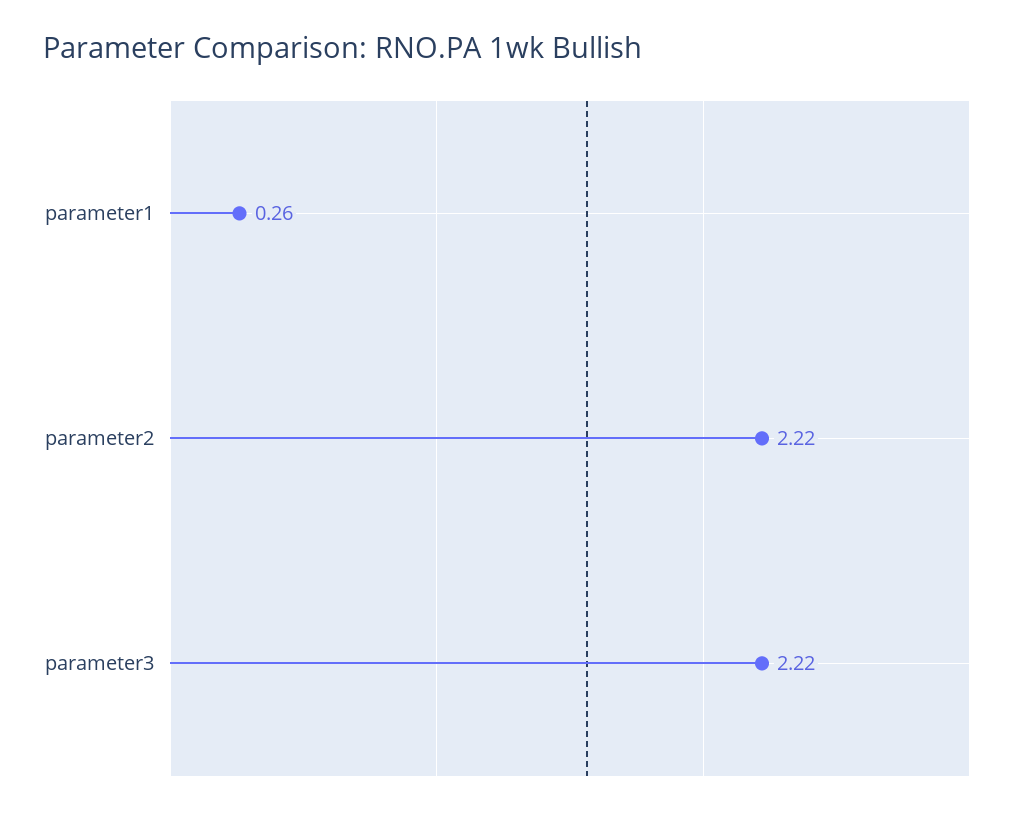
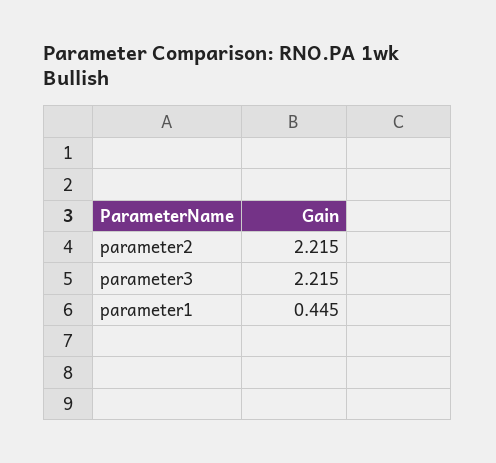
parameter1: 0.26 -> 0.445

